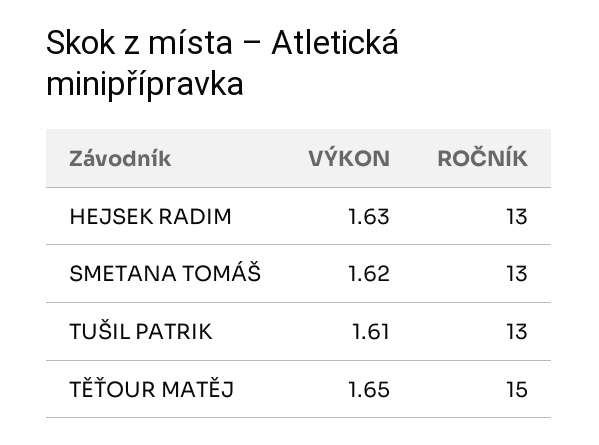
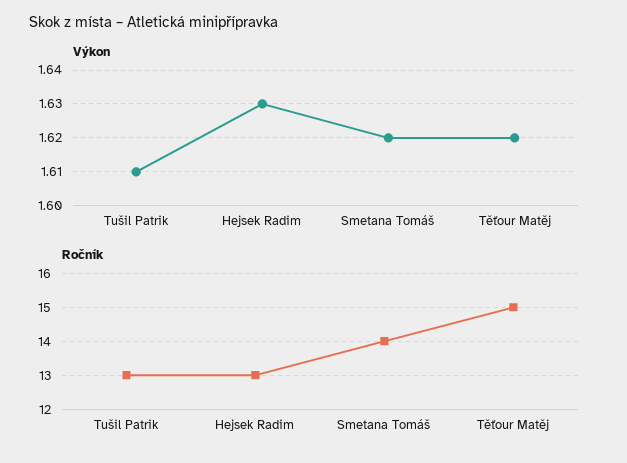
ROČNÍK, SMETANA TOMÁŠ: 13 -> 14
VÝKON, TĚŤOUR MATĚJ: 1.65 -> 1.62

